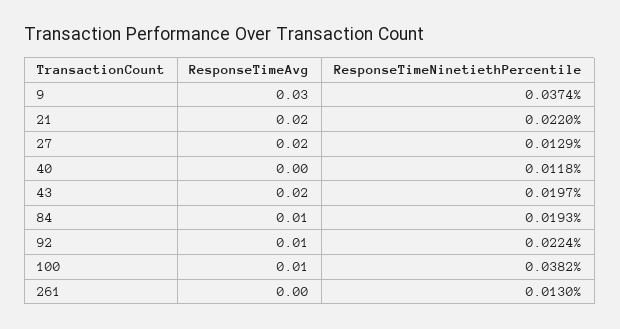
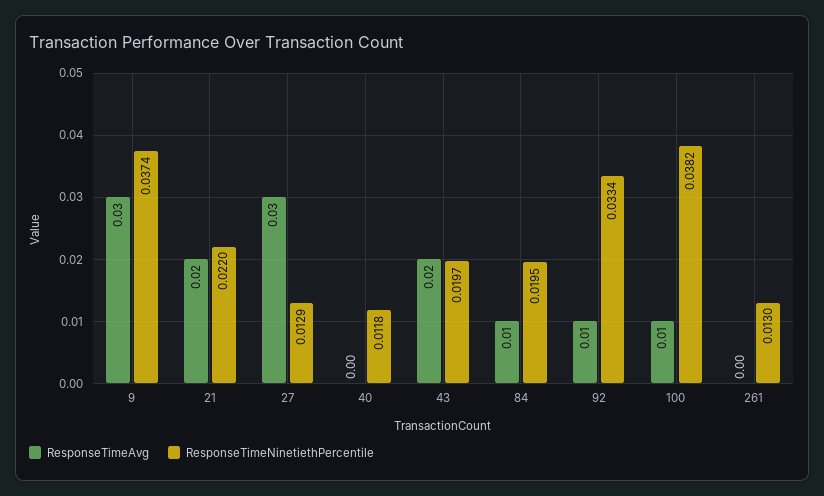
ResponseTimeAvg, 27: 0.02 -> 0.03
ResponseTimeNinetiethPercentile, 84: 0.0193 -> 0.0195
ResponseTimeNinetiethPercentile, 92: 0.0224 -> 0.0334

